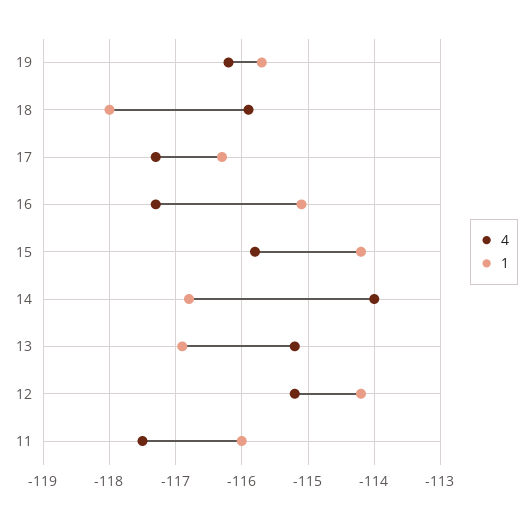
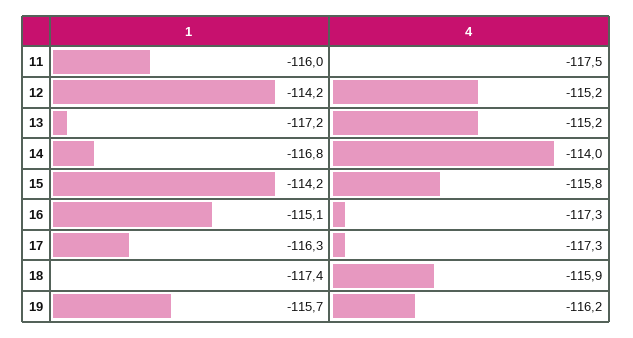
1, 18: -118 -> -117.4
1, 13: -116.9 -> -117.2

